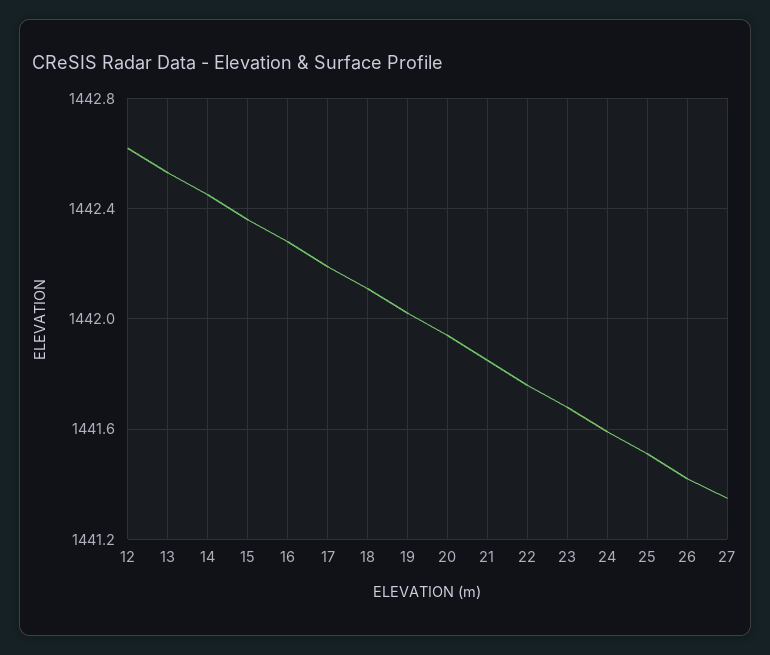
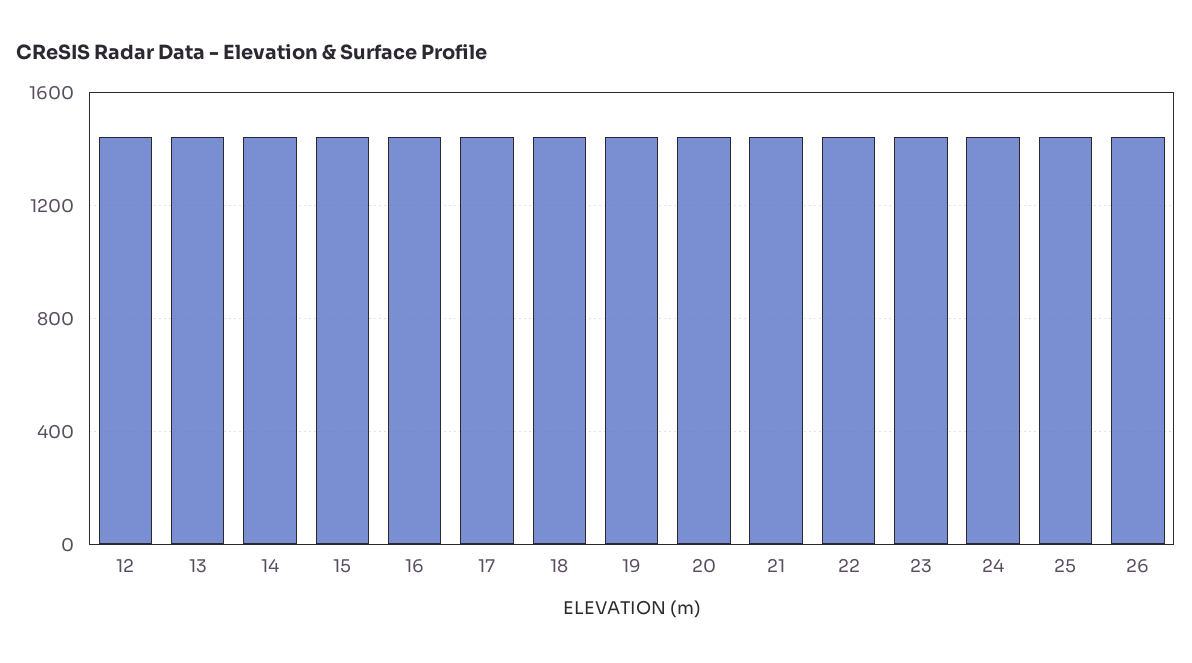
27: 1441.35 -> none

